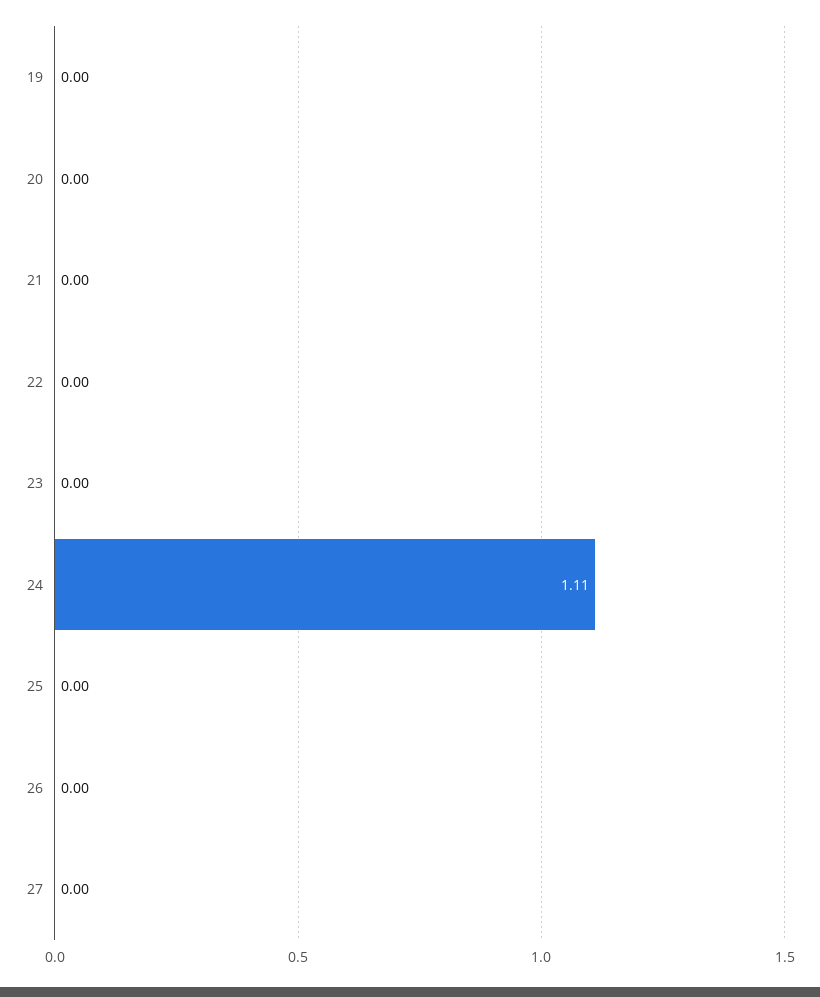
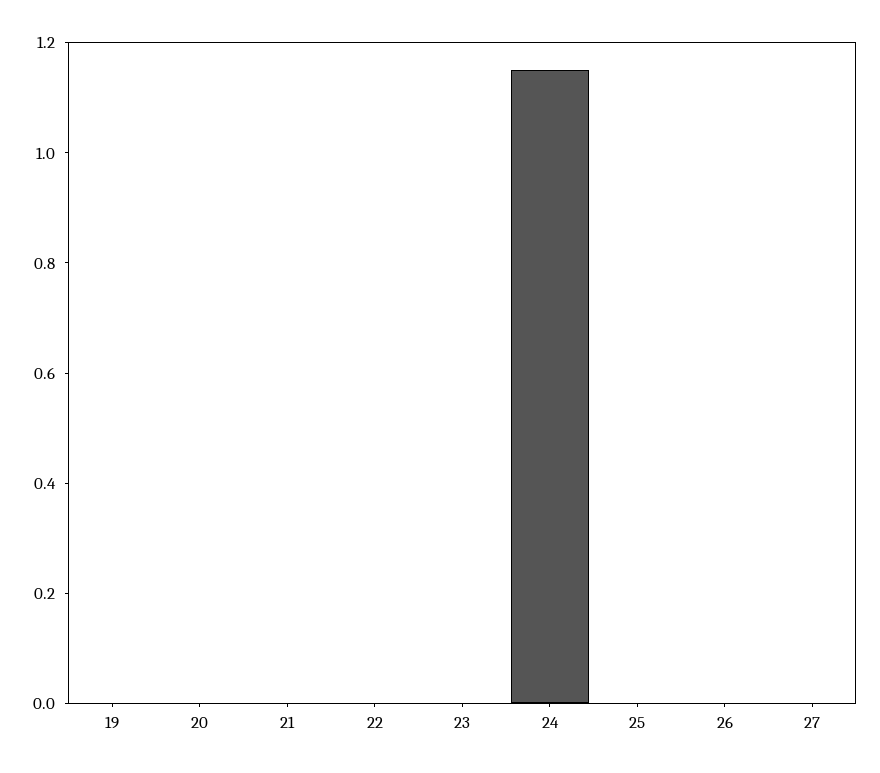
24: 1.11 -> 1.15

